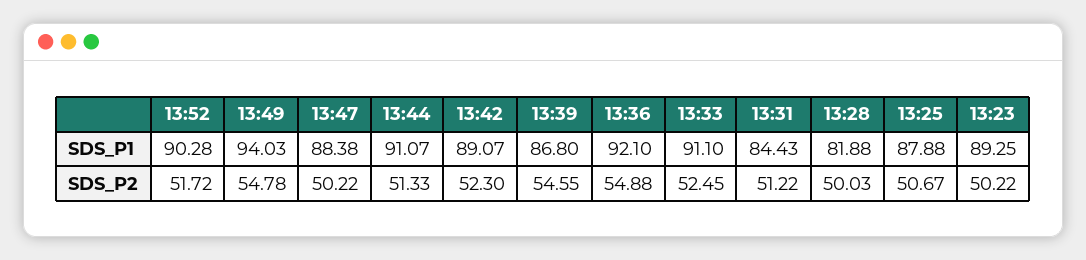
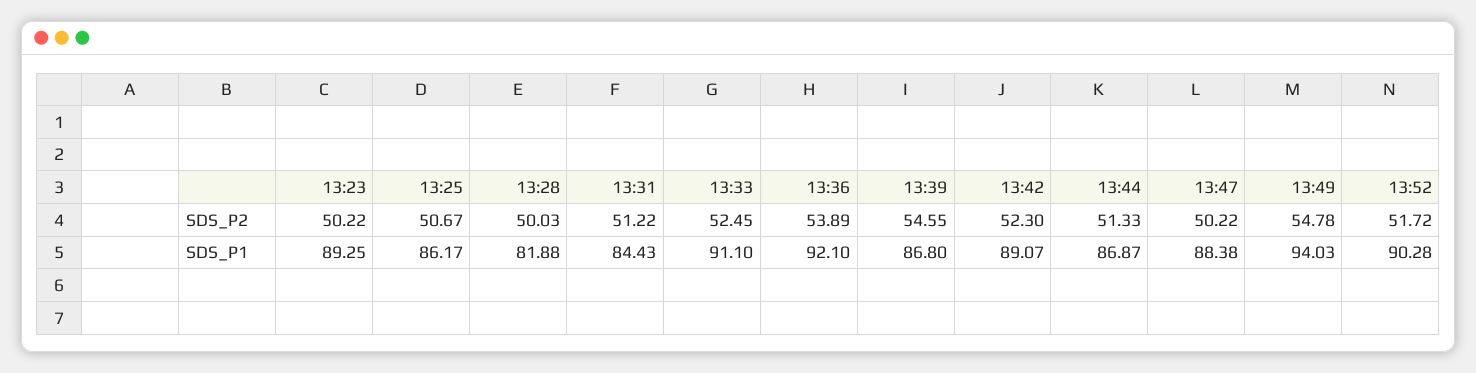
13:44, SDS_P1: 91.07 -> 86.87
13:25, SDS_P1: 87.88 -> 86.17
13:36, SDS_P2: 54.88 -> 53.89

